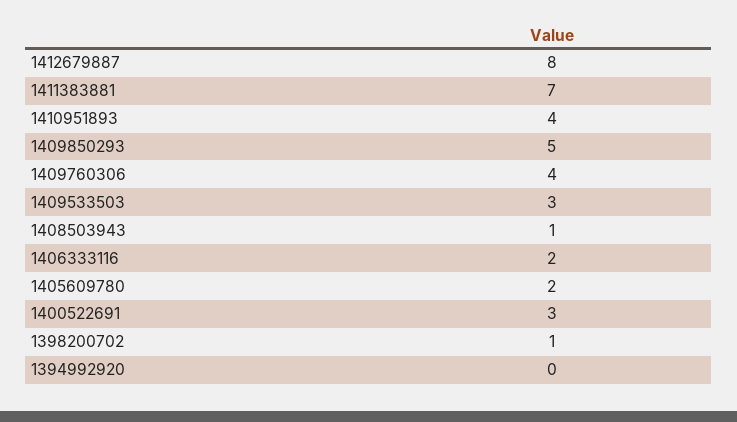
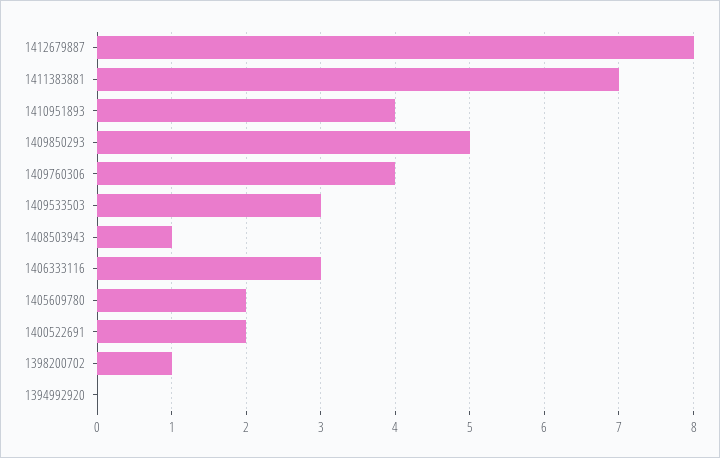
1406333116: 2 -> 3
1400522691: 3 -> 2

